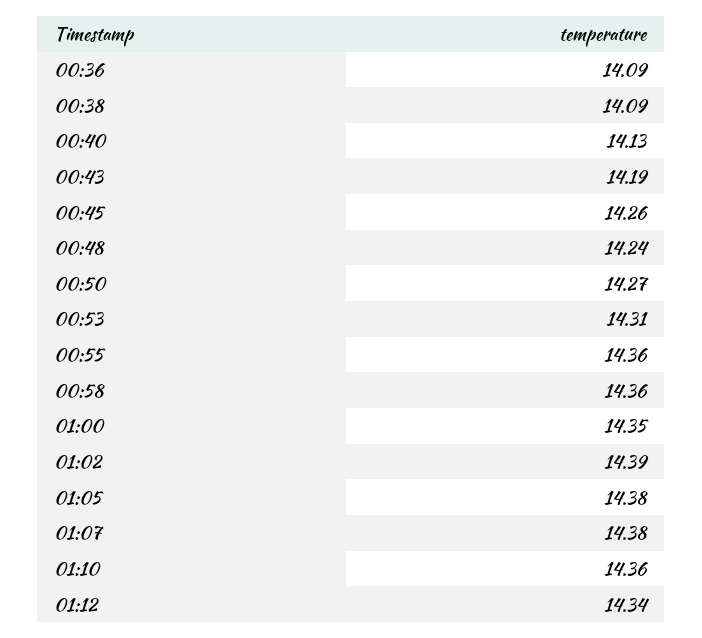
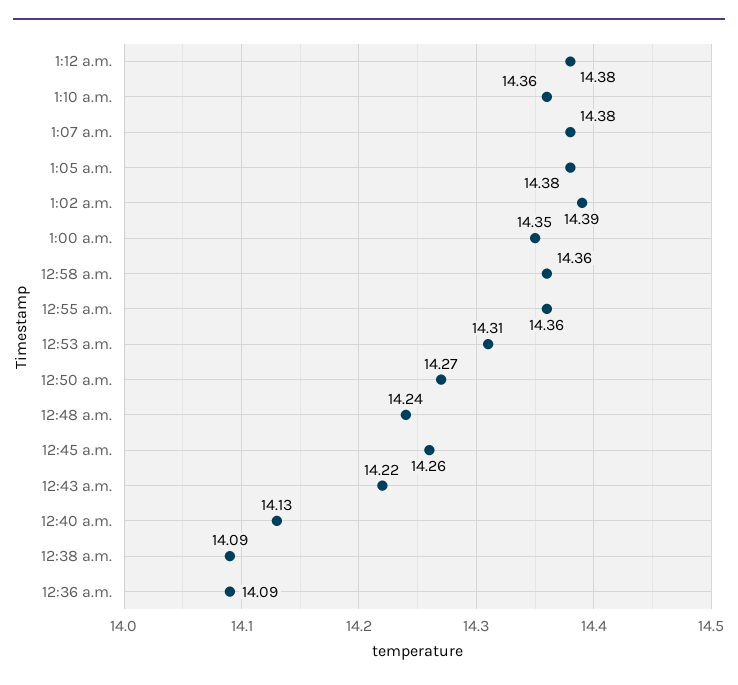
00:43: 14.19 -> 14.22
01:12: 14.34 -> 14.38

